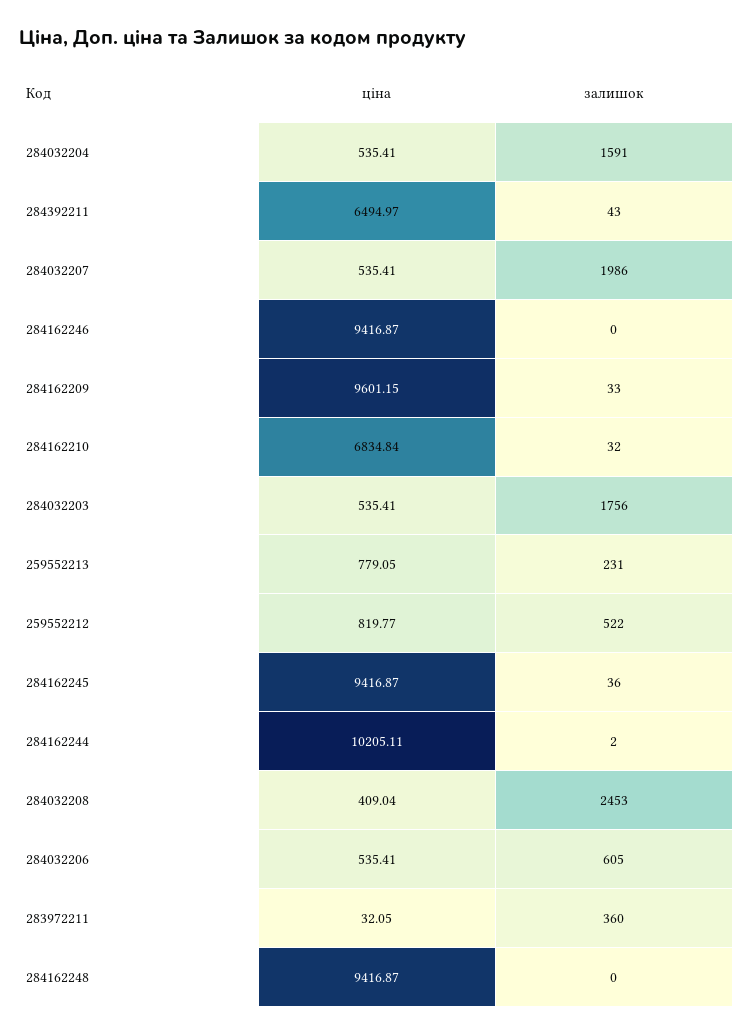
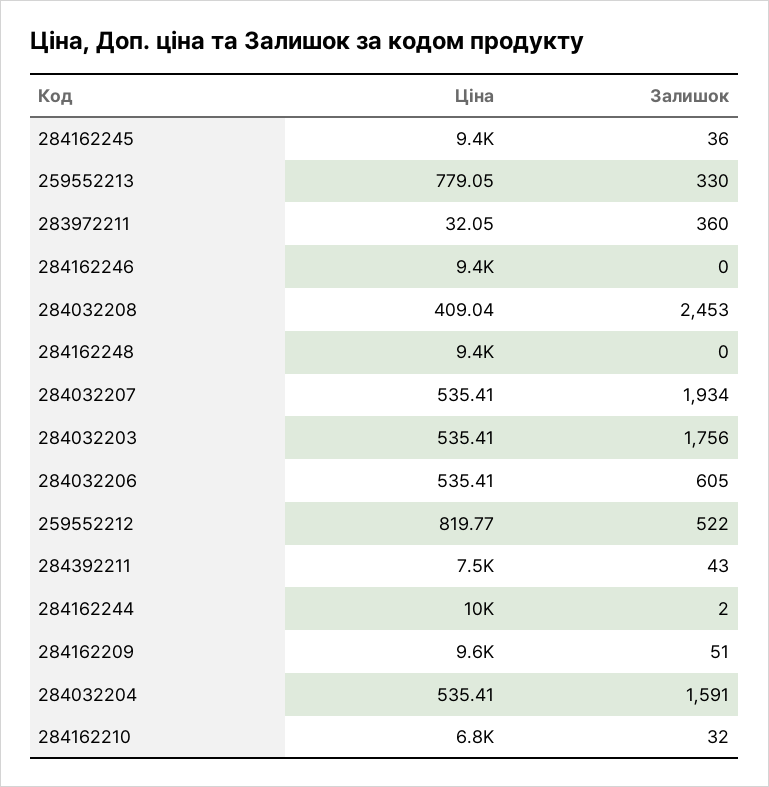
ціна, 284392211: 6494.97 -> 7500
залишок, 284032207: 1986 -> 1934
залишок, 284162209: 33 -> 51
залишок, 259552213: 231 -> 330

